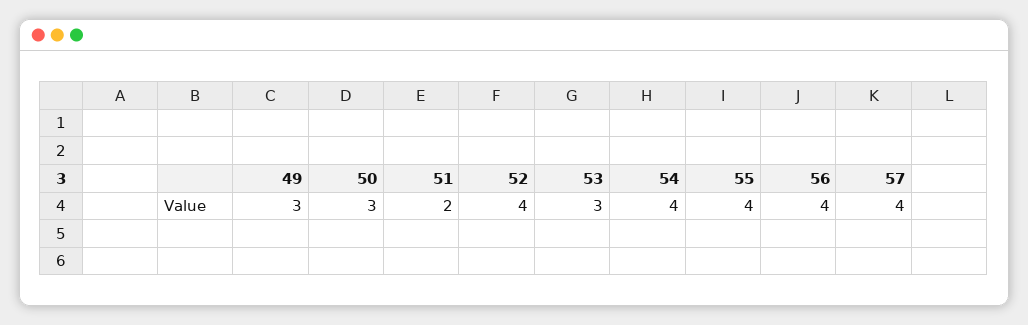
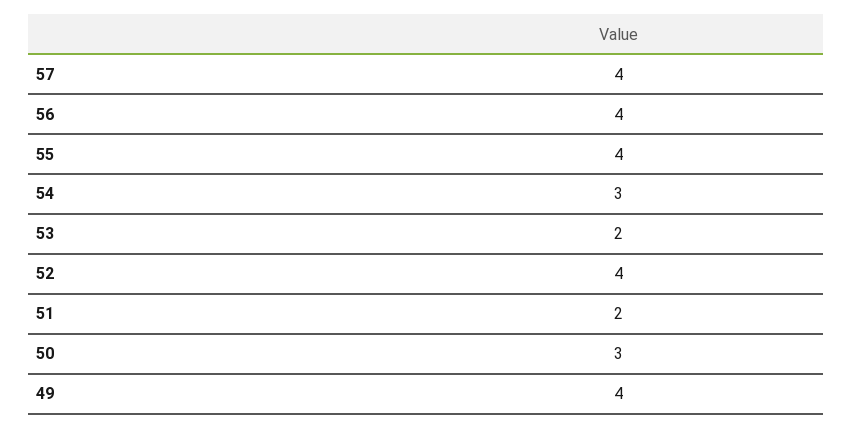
49: 3 -> 4
53: 3 -> 2
54: 4 -> 3

